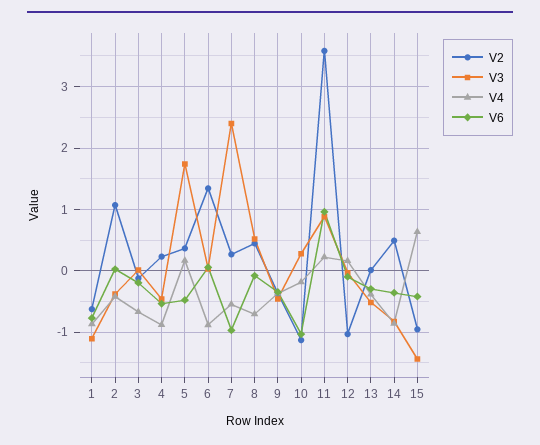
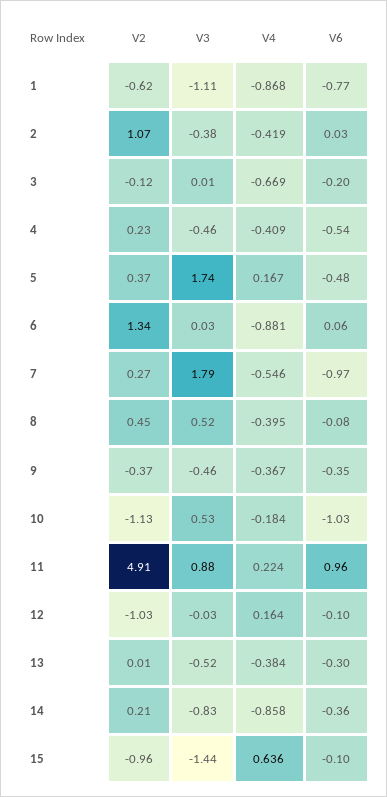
V4, 4: -0.9 -> -0.409
V3, 7: 2.4 -> 1.79
V4, 8: -0.7 -> -0.395
V3, 10: 0.3 -> 0.53
V2, 11: 3.6 -> 4.91
V2, 14: 0.5 -> 0.21
V6, 15: -0.4 -> -0.1

